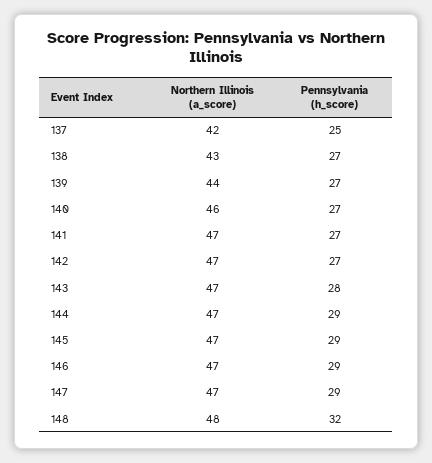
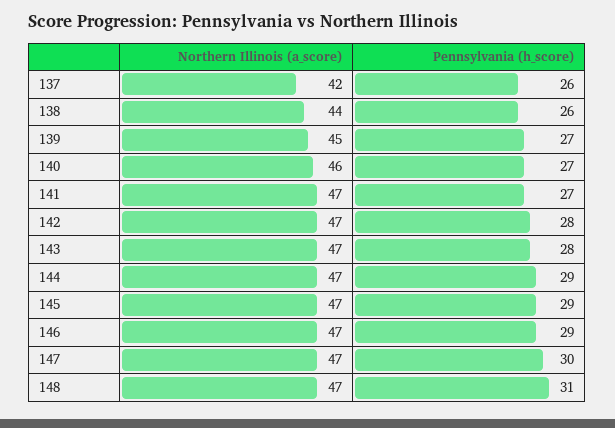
Pennsylvania (h_score), 137: 25 -> 26
Northern Illinois (a_score), 138: 43 -> 44
Pennsylvania (h_score), 138: 27 -> 26
Northern Illinois (a_score), 139: 44 -> 45
Pennsylvania (h_score), 142: 27 -> 28
Pennsylvania (h_score), 147: 29 -> 30
Northern Illinois (a_score), 148: 48 -> 47
Pennsylvania (h_score), 148: 32 -> 31

